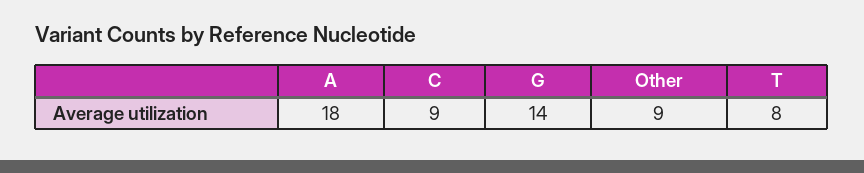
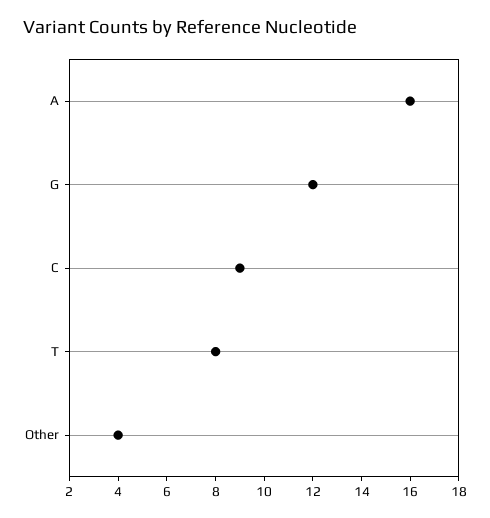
A: 18 -> 16
G: 14 -> 12
Other: 9 -> 4

